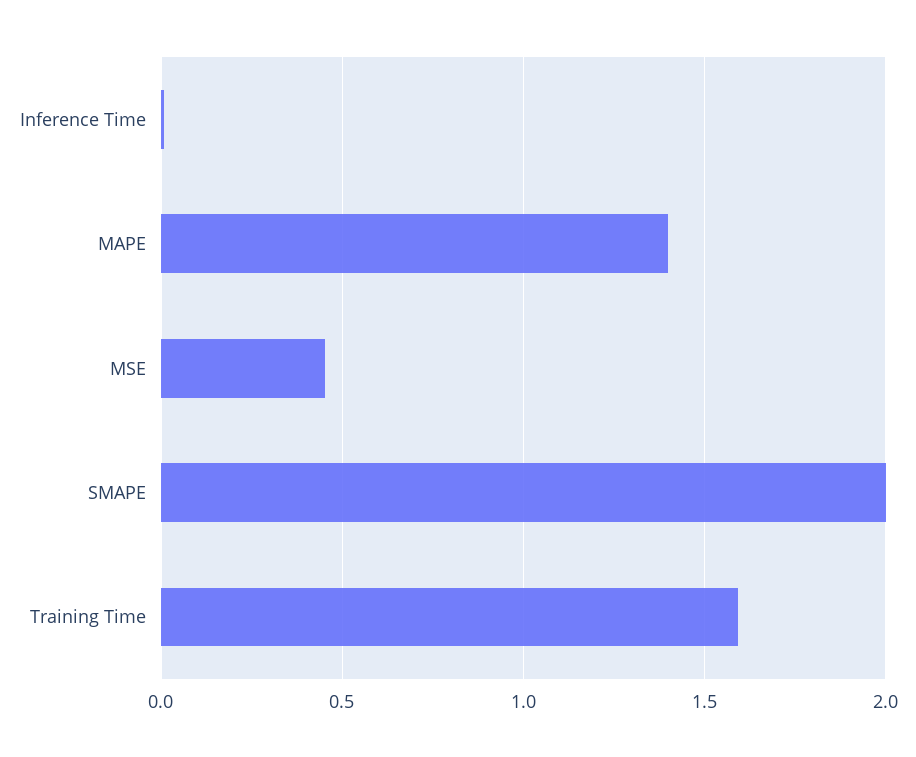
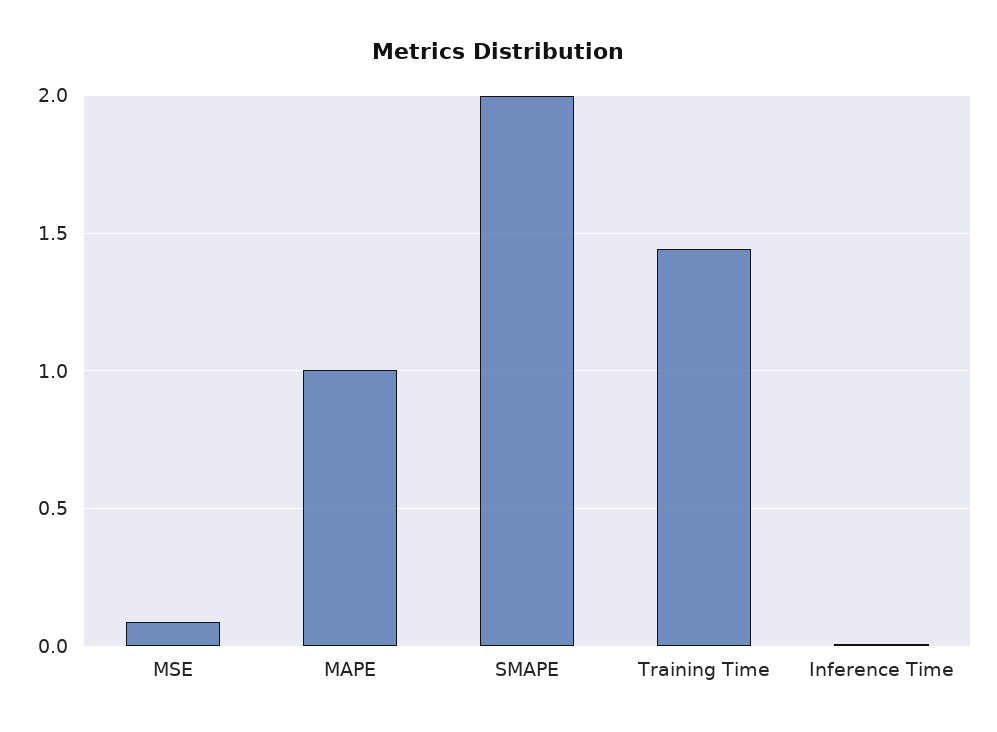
MAPE: 1.4 -> 1
MSE: 0.45 -> 0.1
Training Time: 1.6 -> 1.45

